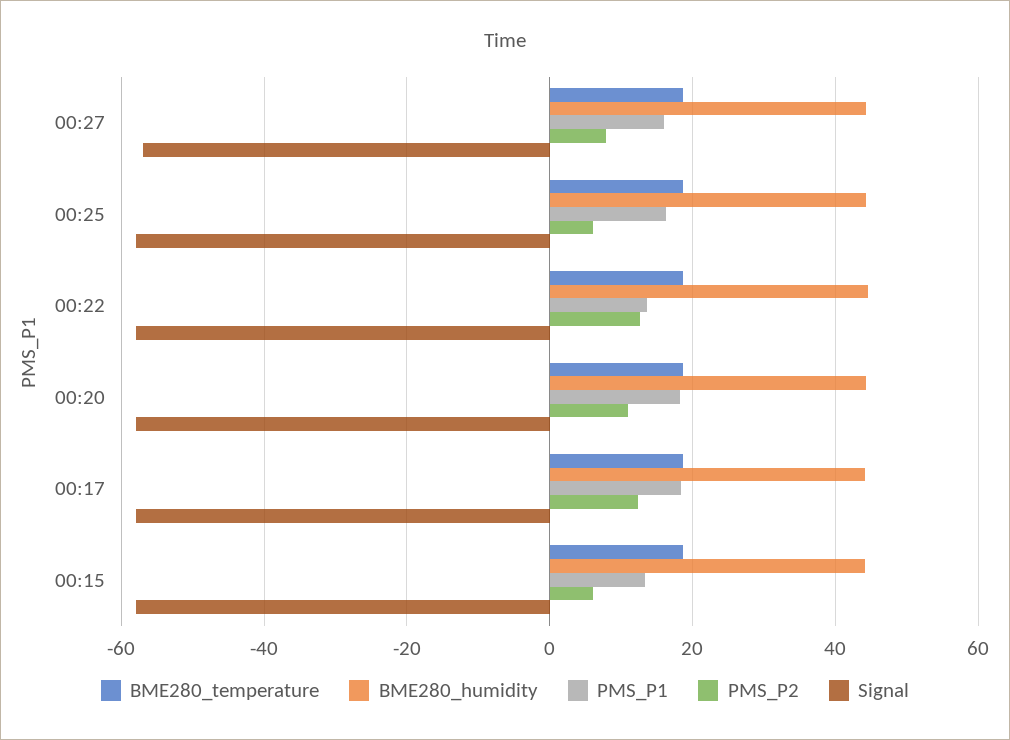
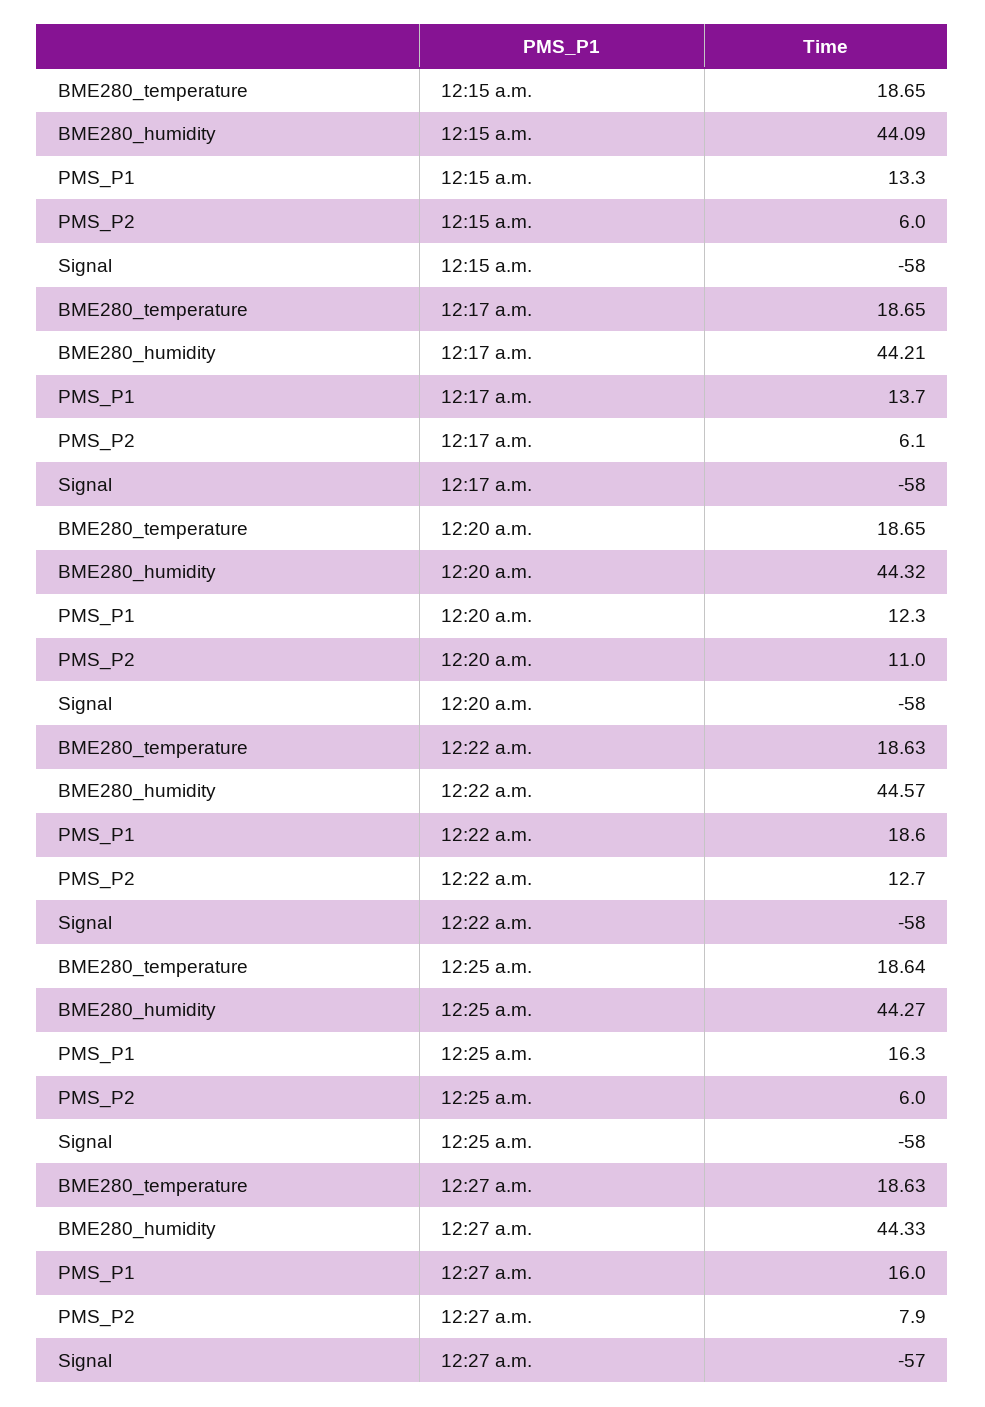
PMS_P1, 00:22: 14 -> 18.6
PMS_P1, 00:20: 18 -> 12.3
PMS_P1, 00:17: 18 -> 13.7
PMS_P2, 00:17: 12 -> 6.1

